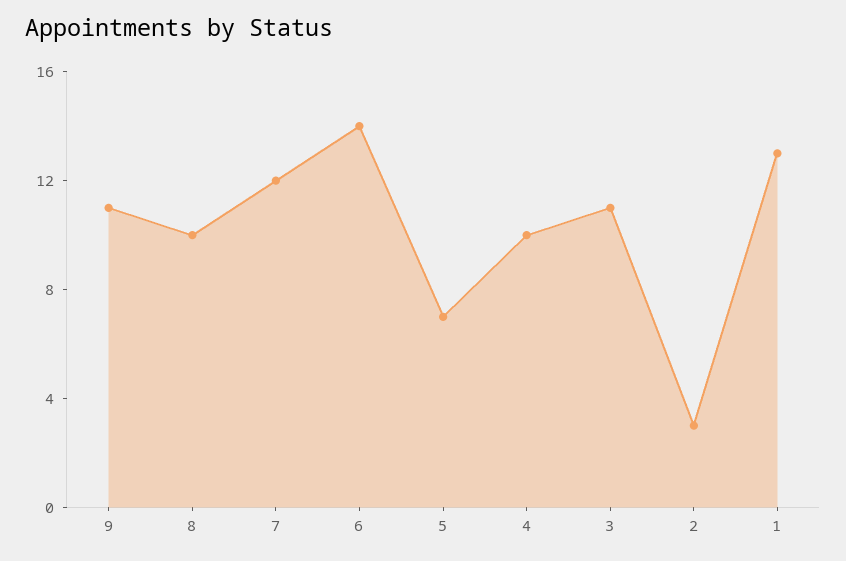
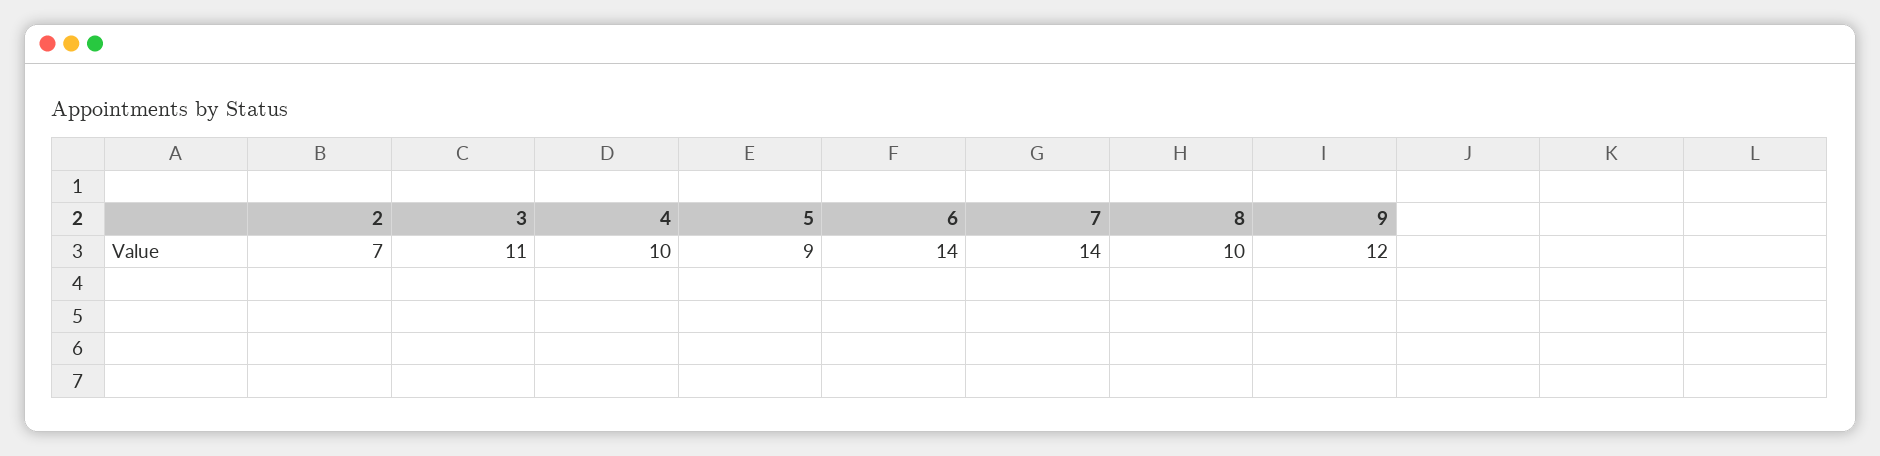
9: 11 -> 12
7: 12 -> 14
5: 7 -> 9
2: 3 -> 7
1: 13 -> none

